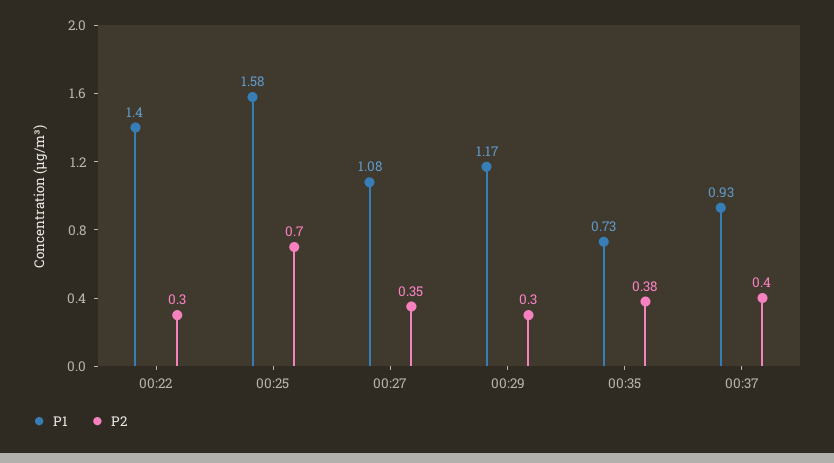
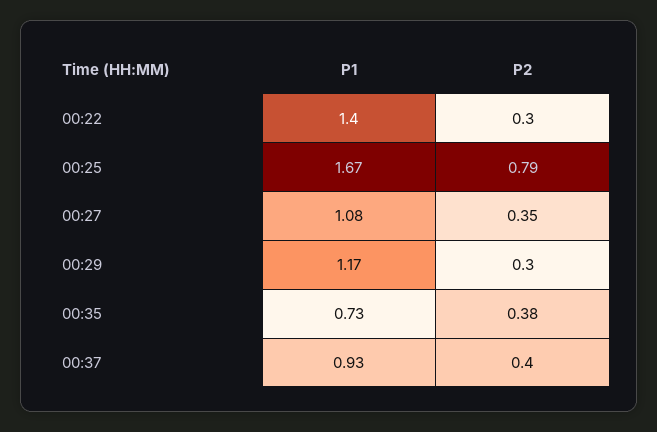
P1, 00:25: 1.58 -> 1.67
P2, 00:25: 0.7 -> 0.79

